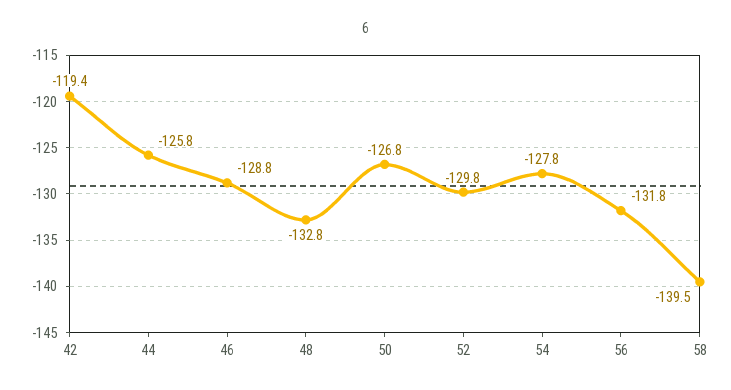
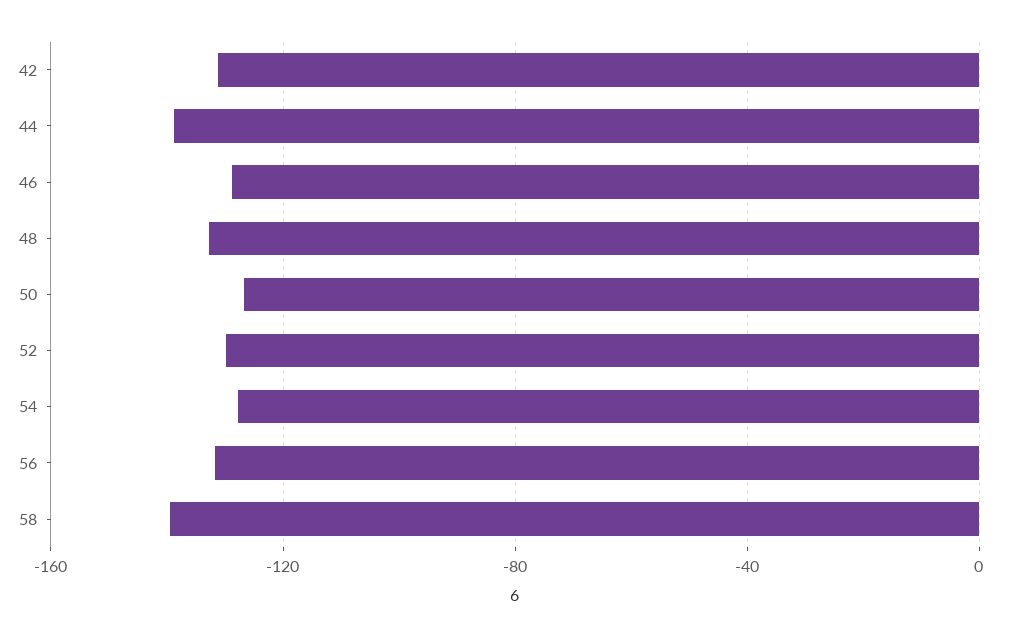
42: -119.4 -> -130
44: -125.8 -> -140

